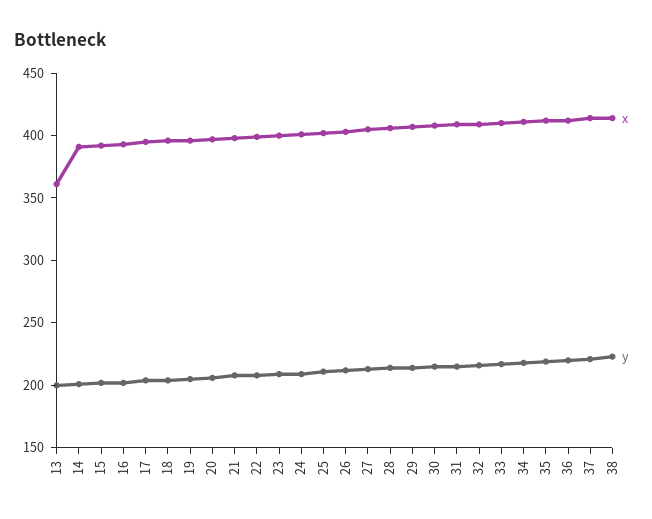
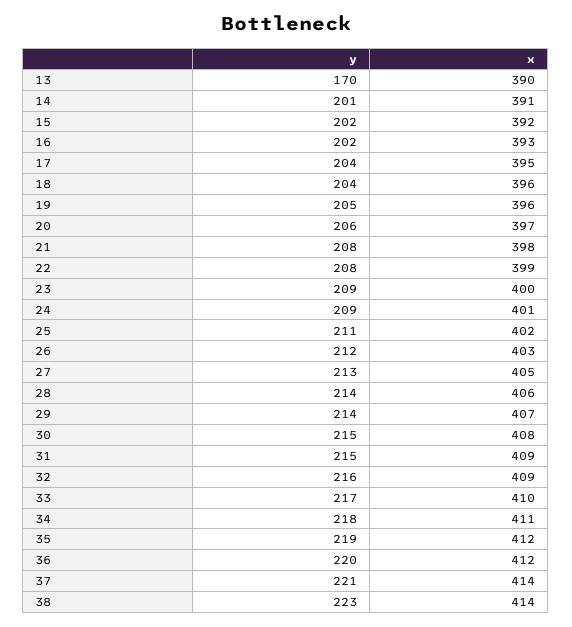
x, 13: 360 -> 390
y, 13: 200 -> 170

